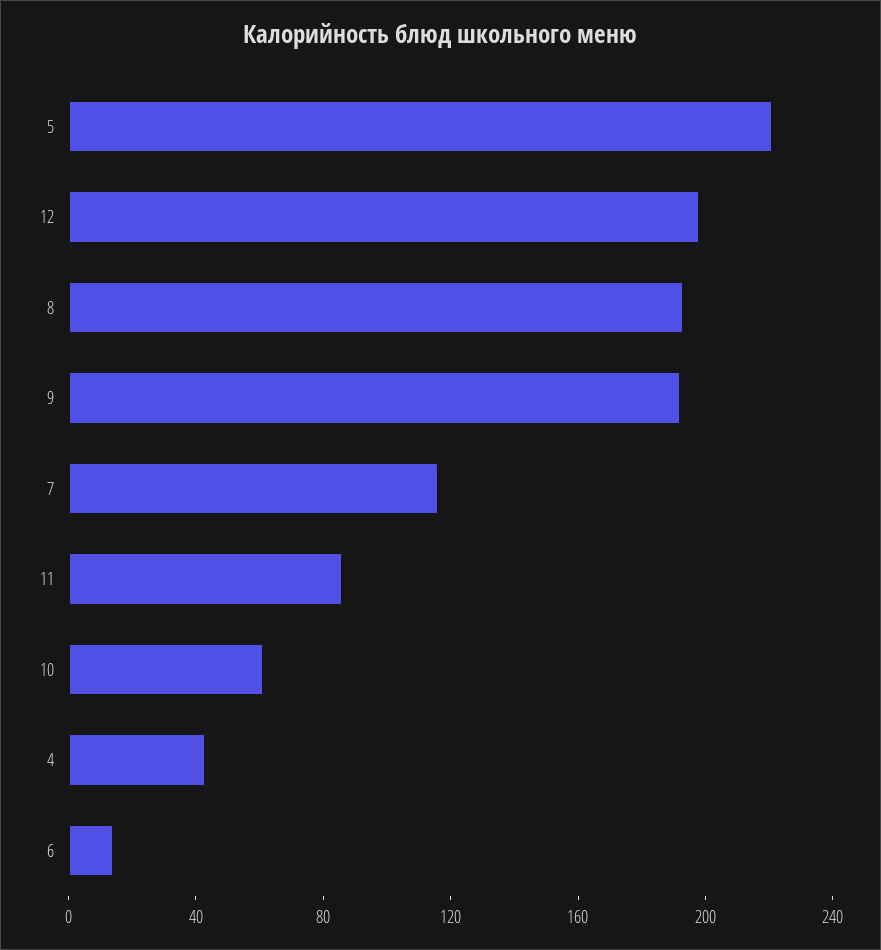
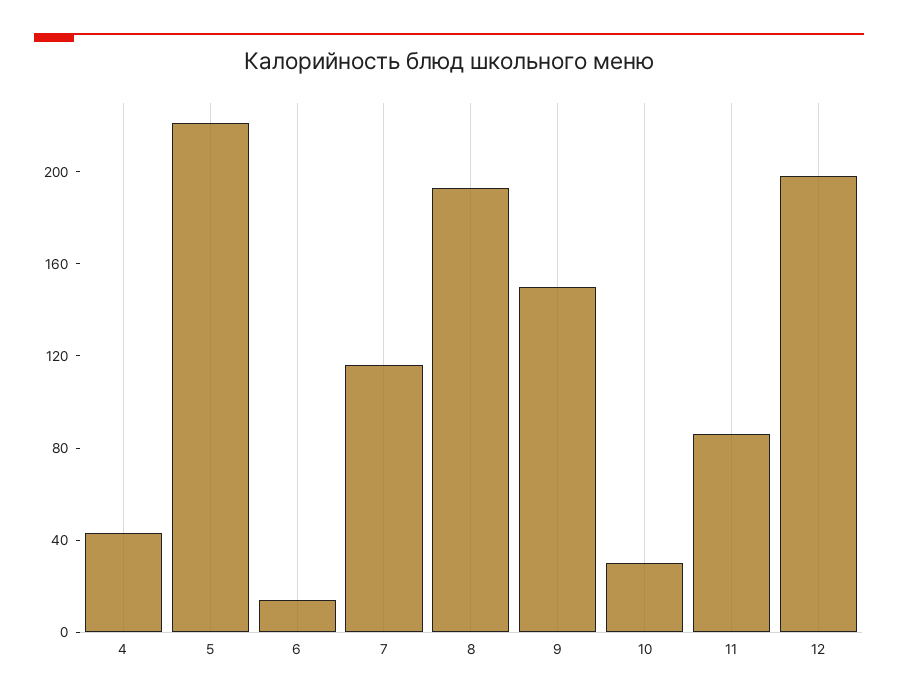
9: 190 -> 150
10: 60 -> 30

